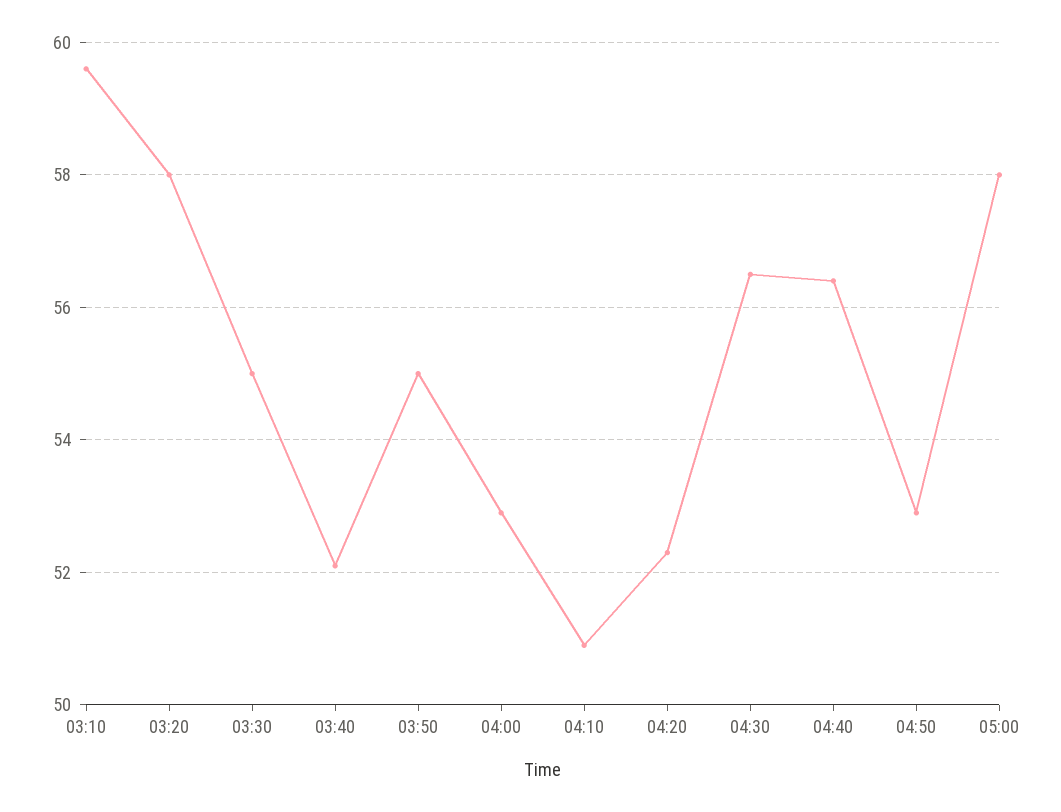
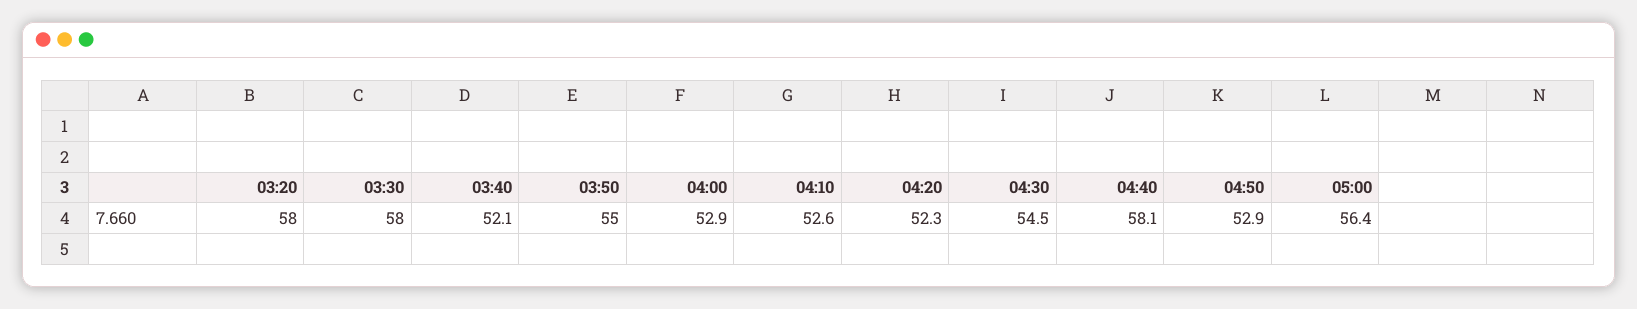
03:10: 59.5 -> none
03:30: 55 -> 58
04:10: 51 -> 52.6
04:30: 56.5 -> 54.5
04:40: 56.5 -> 58.1
05:00: 58 -> 56.4

